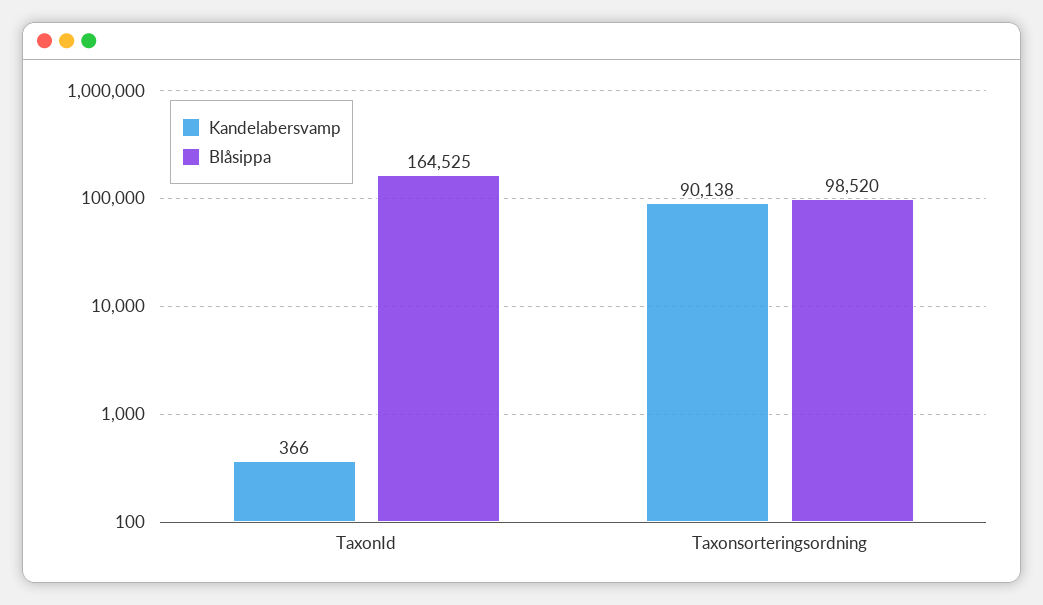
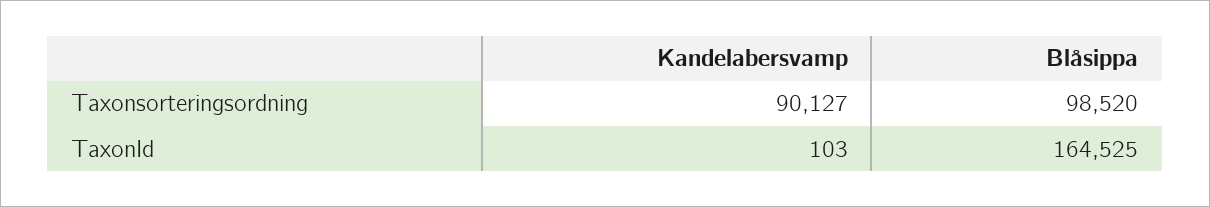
Kandelabersvamp, TaxonId: 366 -> 103
Kandelabersvamp, Taxonsorteringsordning: 90138 -> 90127

